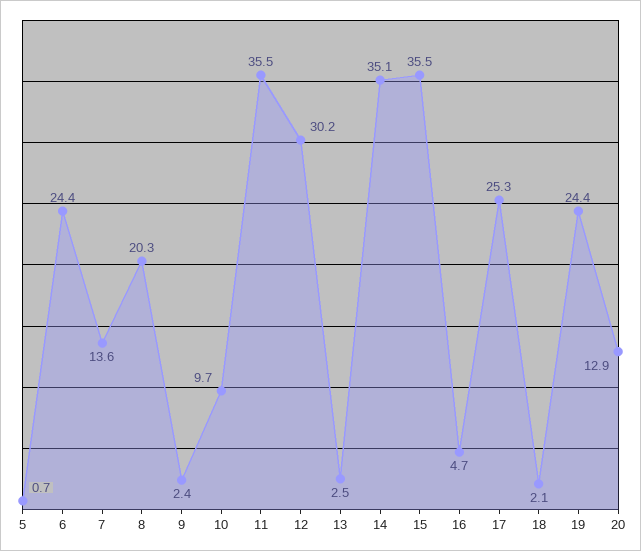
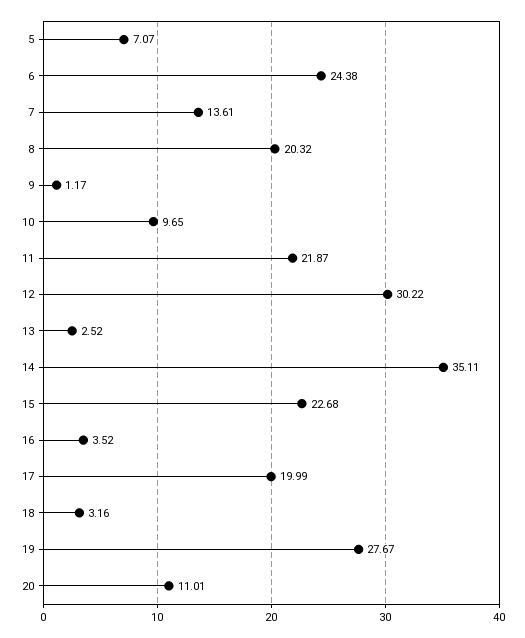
5: 0.7 -> 7.07
9: 2.4 -> 1.17
11: 35.5 -> 21.87
15: 35.5 -> 22.68
16: 4.7 -> 3.52
17: 25.3 -> 19.99
18: 2.1 -> 3.16
19: 24.4 -> 27.67
20: 12.9 -> 11.01

